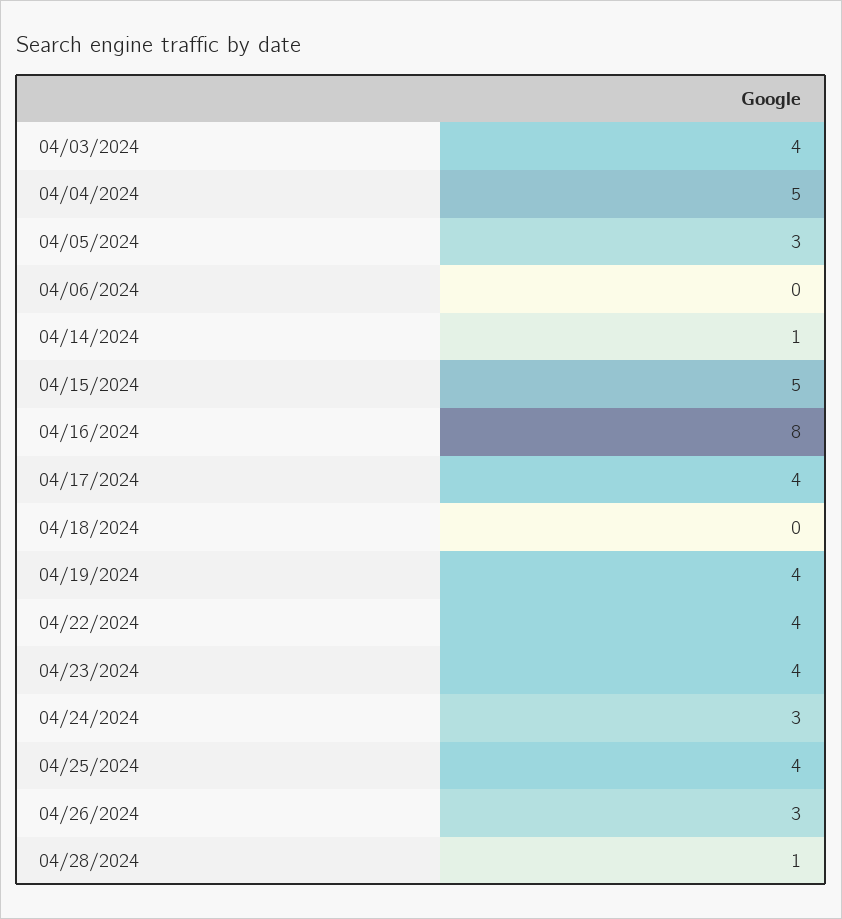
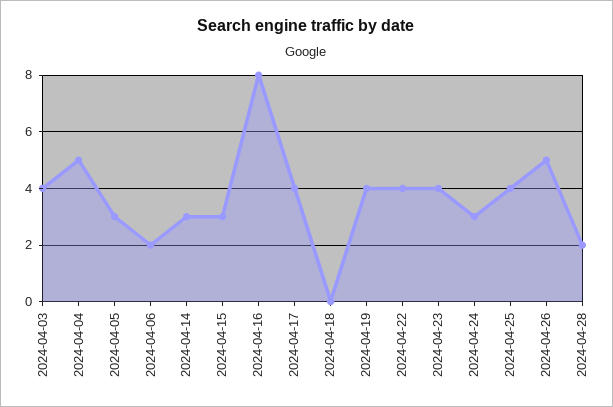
04/06/2024: 0 -> 2
04/14/2024: 1 -> 3
04/15/2024: 5 -> 3
04/26/2024: 3 -> 5
04/28/2024: 1 -> 2

